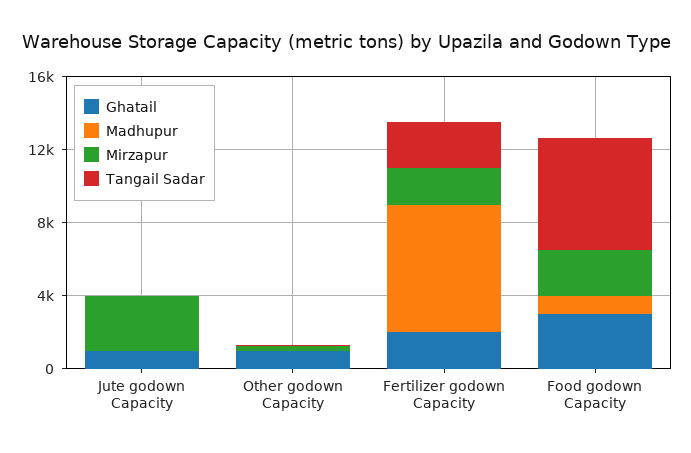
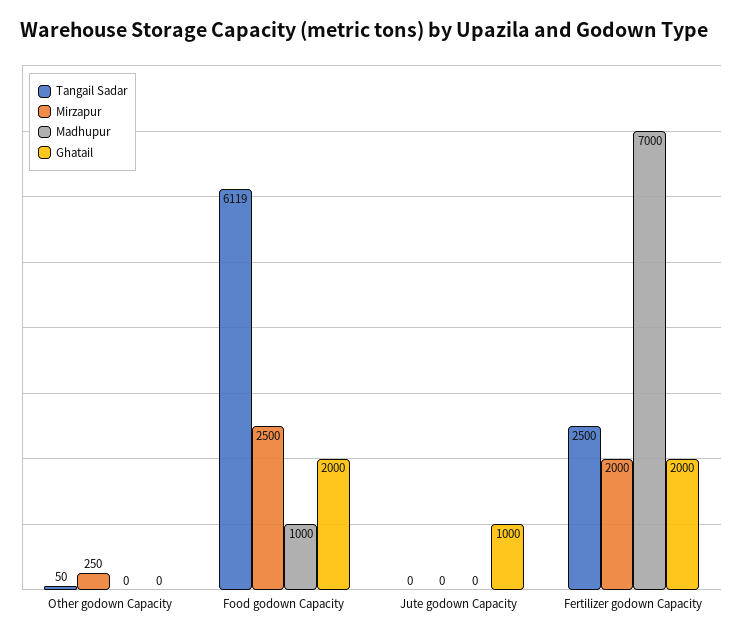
Mirzapur, Jute godown Capacity: 3000 -> 0
Ghatail, Other godown Capacity: 1000 -> 0
Ghatail, Food godown Capacity: 3000 -> 2000

